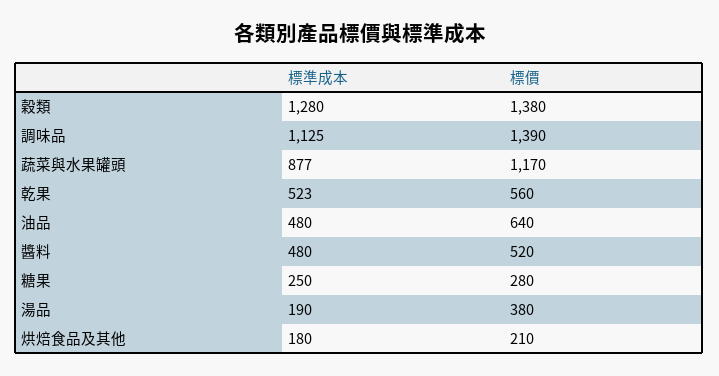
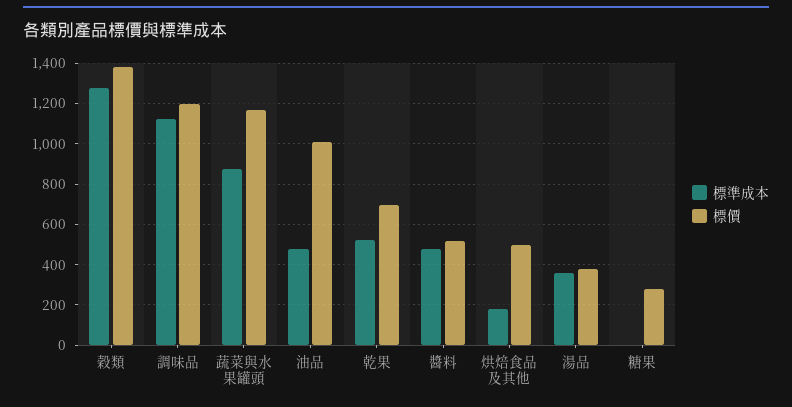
標價, 調味品: 1390 -> 1200
標價, 乾果: 560 -> 700
標價, 油品: 640 -> 1000
標準成本, 糖果: 250 -> 0
標準成本, 湯品: 190 -> 350
標價, 烘焙食品及其他: 210 -> 500

